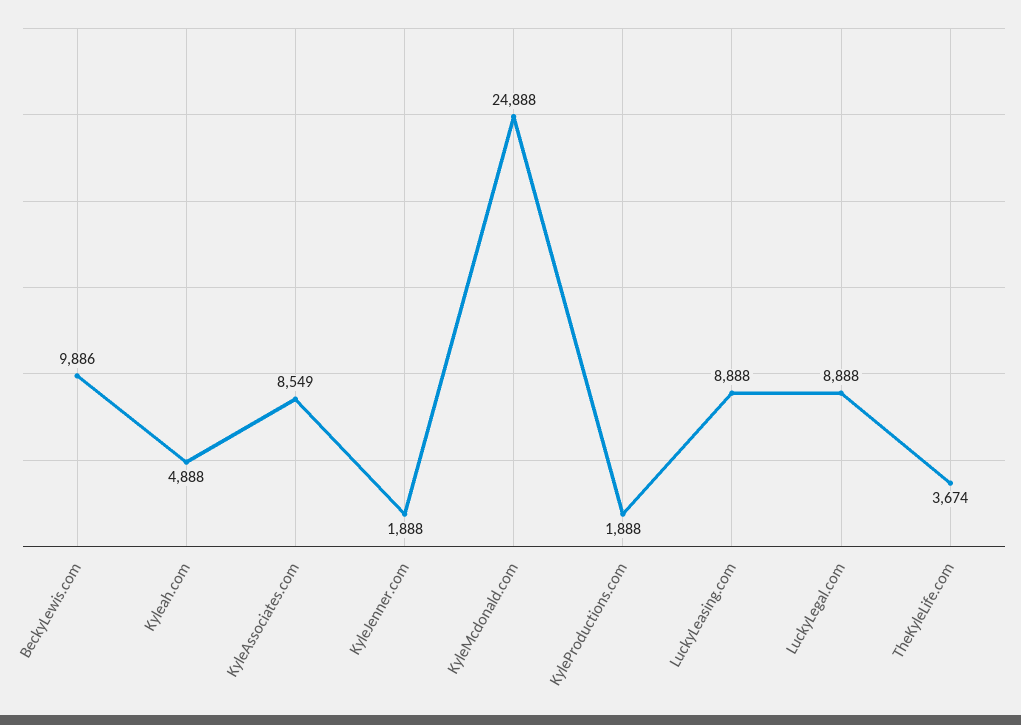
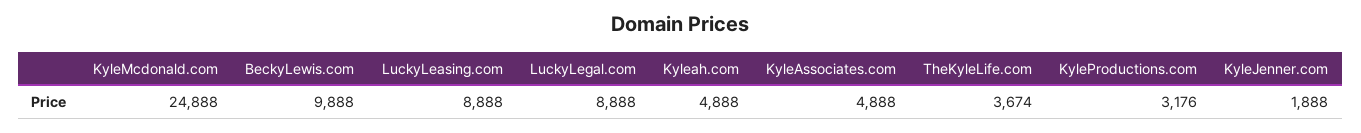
BeckyLewis.com: 9886 -> 9888
KyleAssociates.com: 8549 -> 4888
KyleProductions.com: 1888 -> 3176

